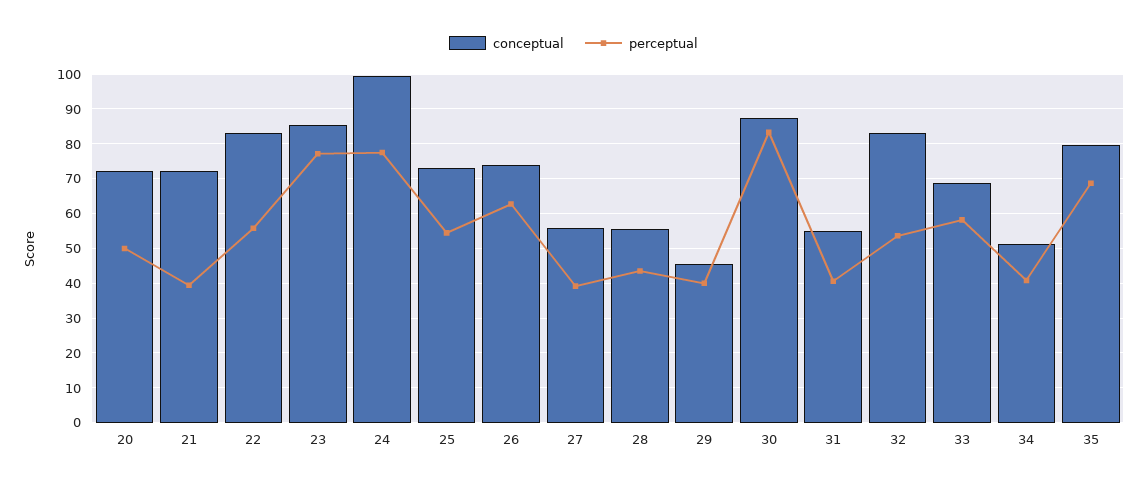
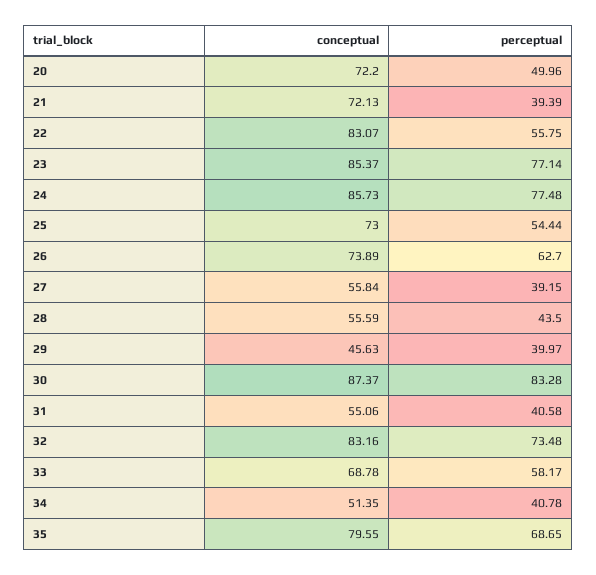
conceptual, 24: 100 -> 85.73
perceptual, 32: 54 -> 73.48

